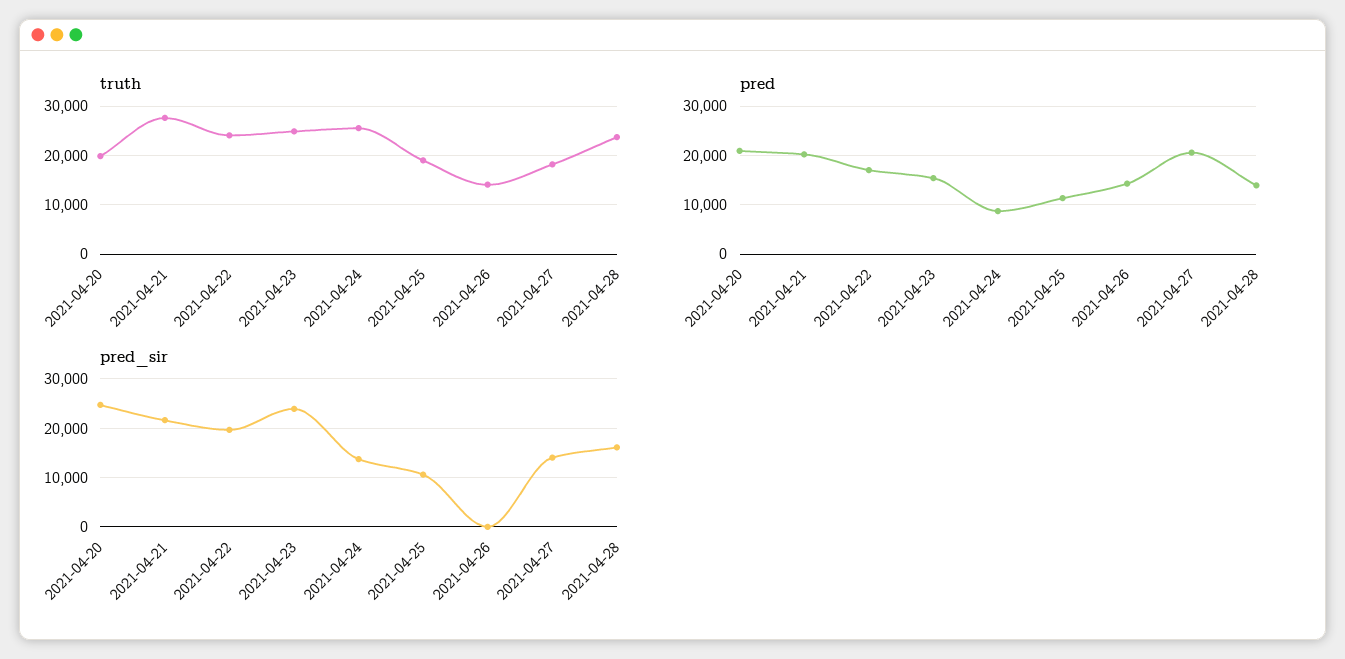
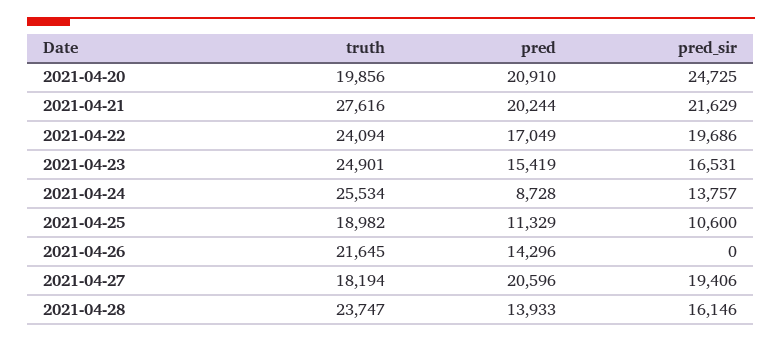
truth, 2021-04-26: 14000 -> 21645
pred_sir, 2021-04-23: 24000 -> 16531
pred_sir, 2021-04-27: 14000 -> 19406

